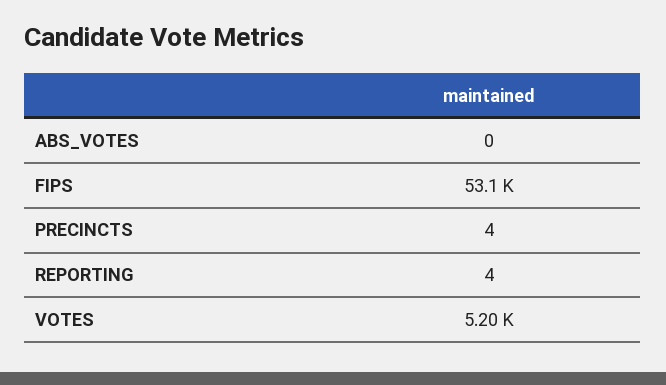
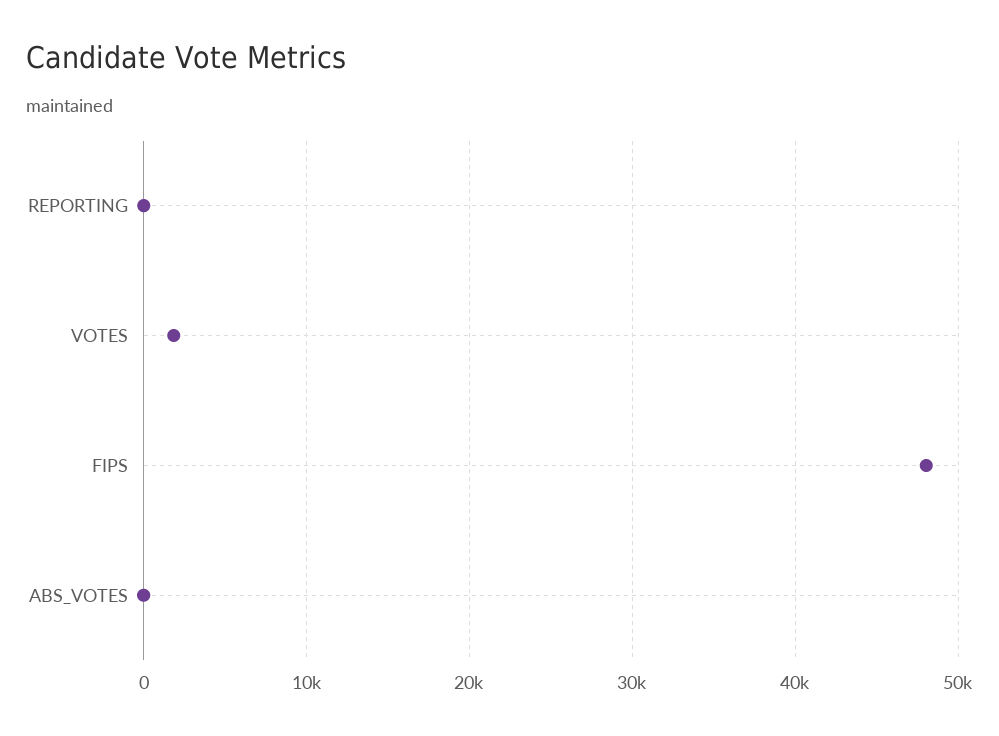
FIPS: 53100 -> 48000
PRECINCTS: 4 -> none
VOTES: 5200 -> 2000

